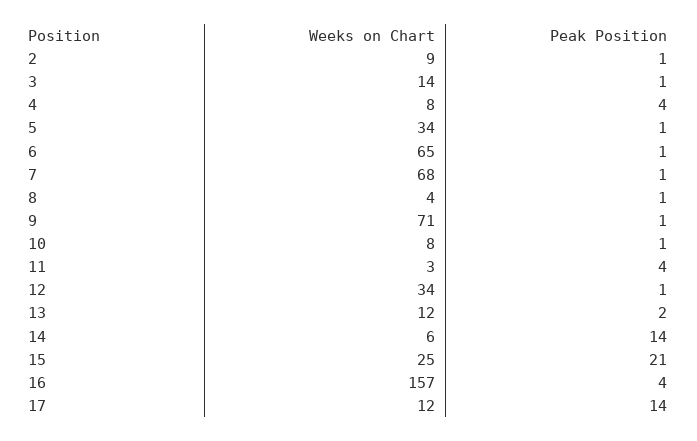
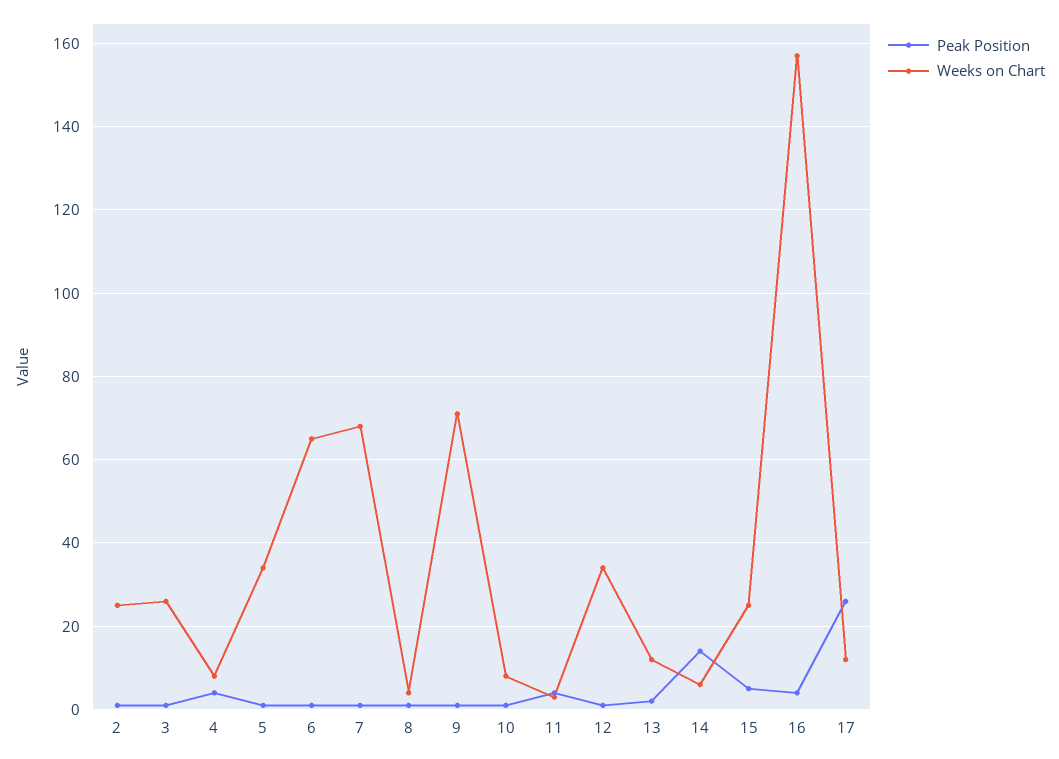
Weeks on Chart, 2: 9 -> 25
Weeks on Chart, 3: 14 -> 25
Peak Position, 15: 21 -> 5
Peak Position, 17: 14 -> 25

